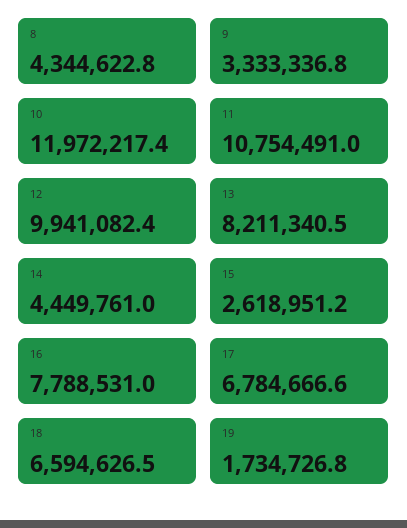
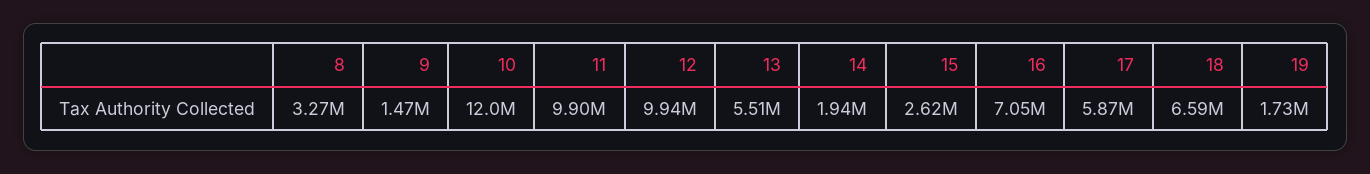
8: 4344622.8 -> 3270000
9: 3333336.8 -> 1470000
11: 10754491 -> 9900000
13: 8211340.5 -> 5510000
14: 4449761 -> 1940000
16: 7788531 -> 7050000
17: 6784666.6 -> 5870000

